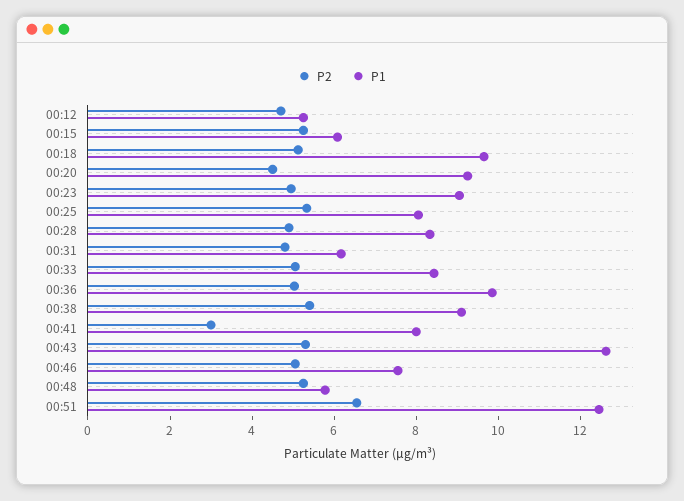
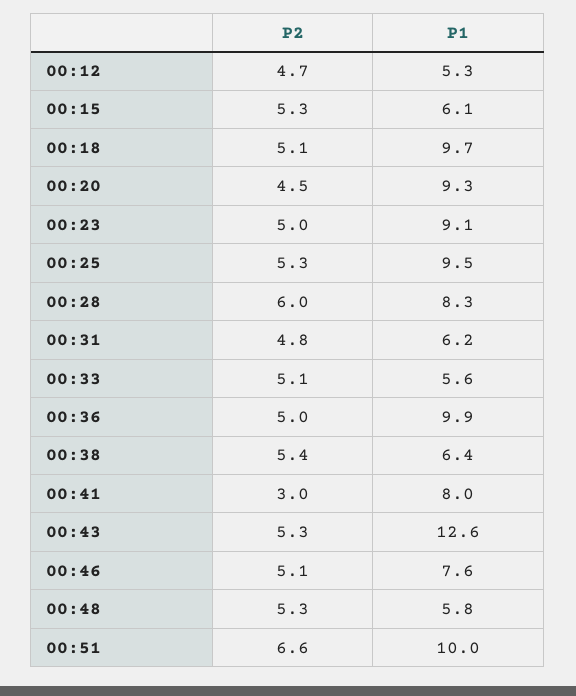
P1, 00:25: 8 -> 9.5
P2, 00:28: 5 -> 6
P1, 00:33: 8.5 -> 5.6
P1, 00:38: 9 -> 6.4
P1, 00:51: 12.5 -> 10

